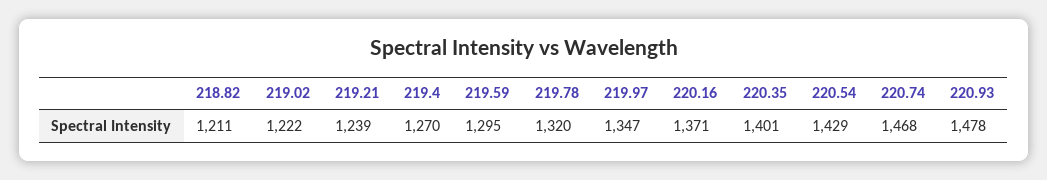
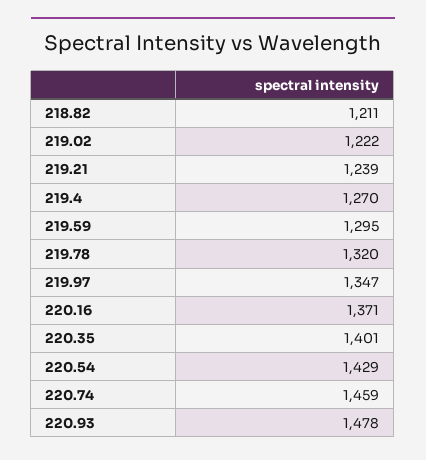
220.74: 1468 -> 1459

